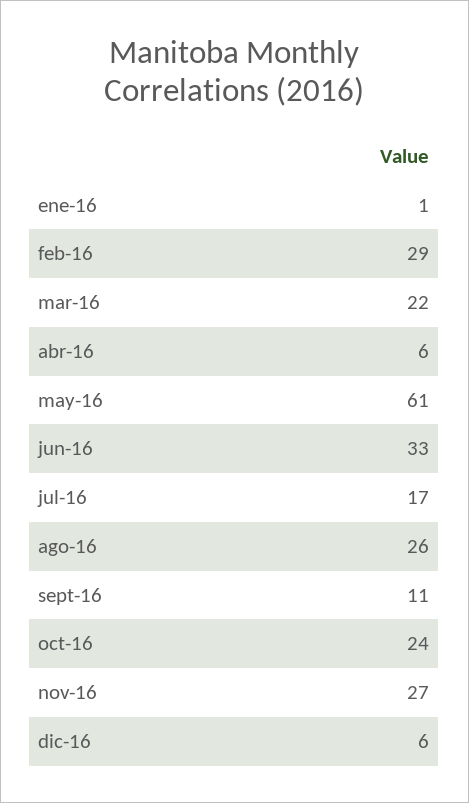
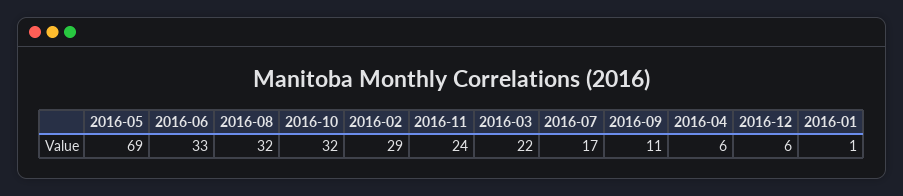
may-16: 61 -> 69
ago-16: 26 -> 32
oct-16: 24 -> 32
nov-16: 27 -> 24

